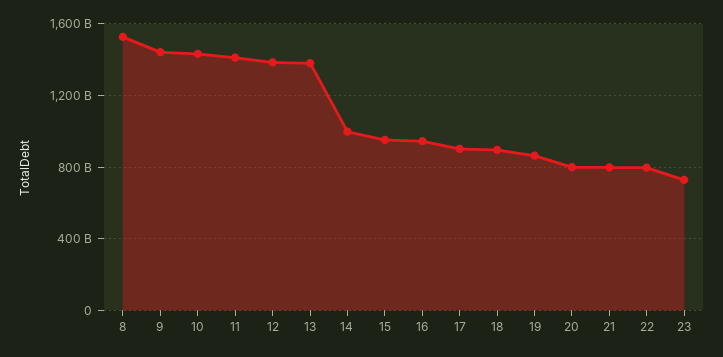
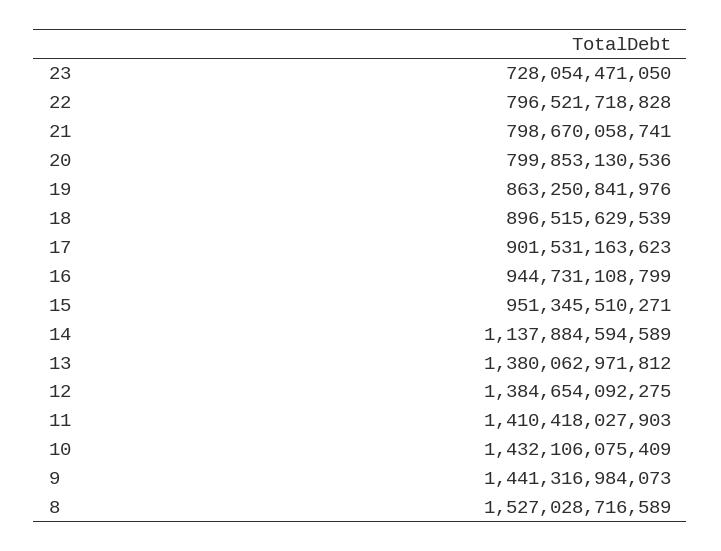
14: 1000000000000 -> 1137884594589

